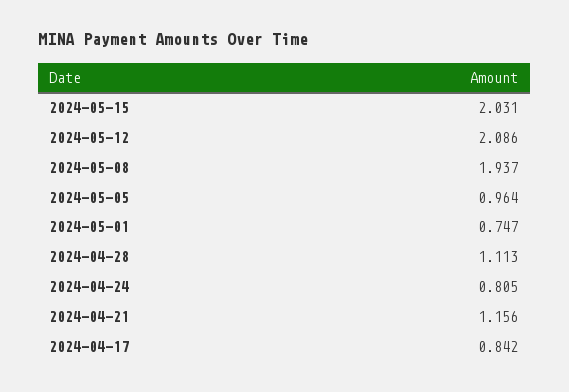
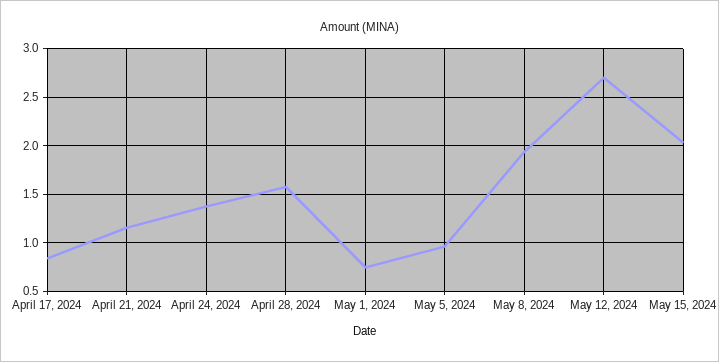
2024-05-12: 2.086 -> 2.7
2024-04-28: 1.113 -> 1.6
2024-04-24: 0.805 -> 1.4

